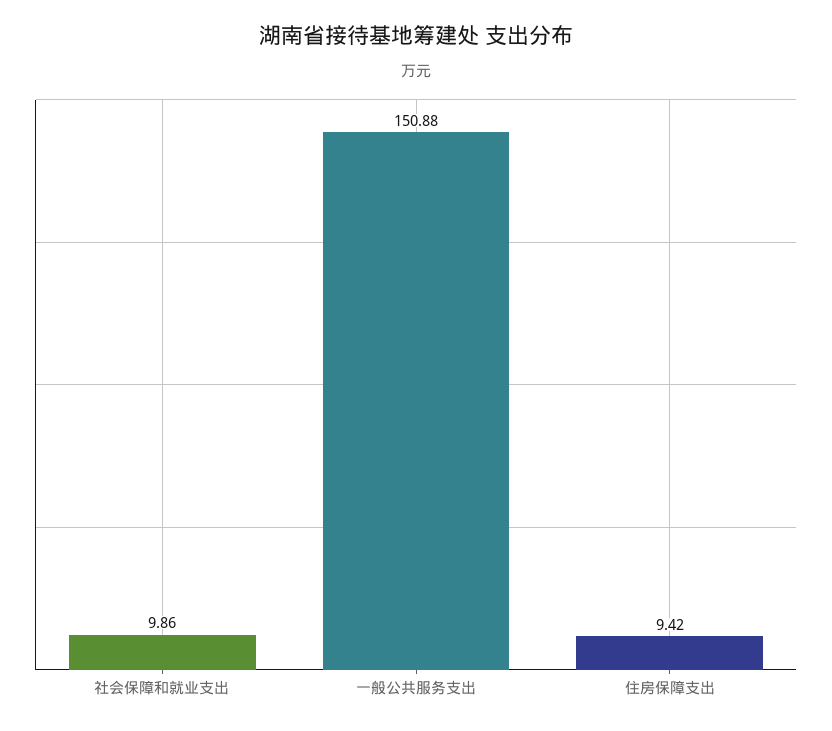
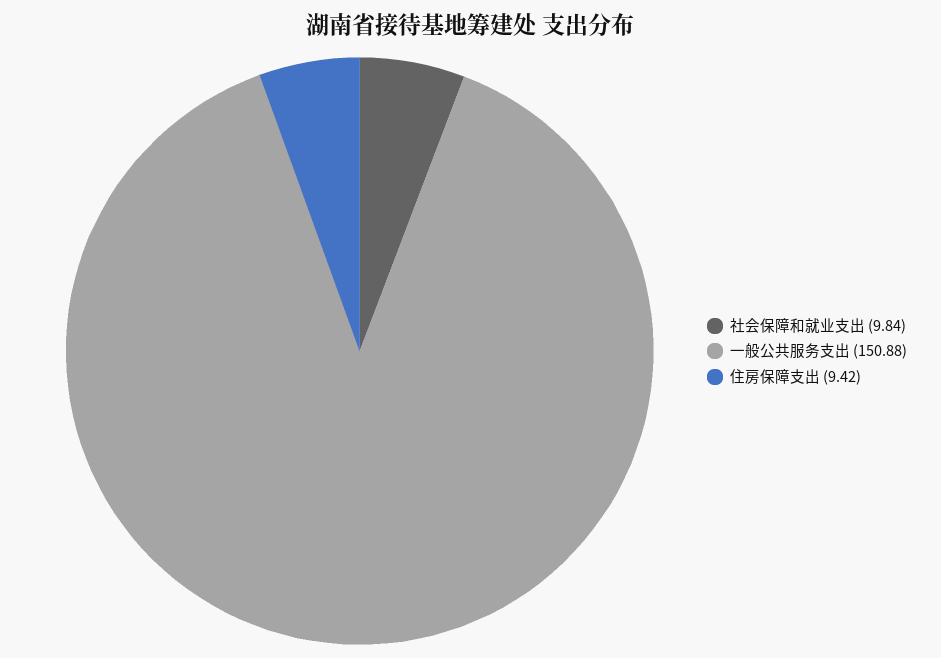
社会保障和就业支出: 9.86 -> 9.84

